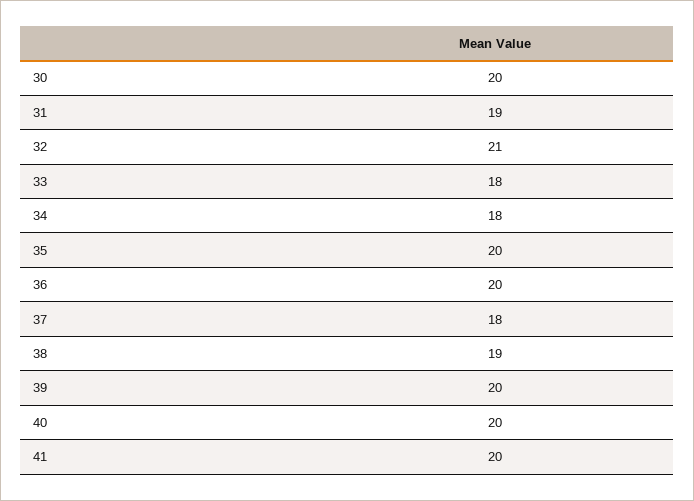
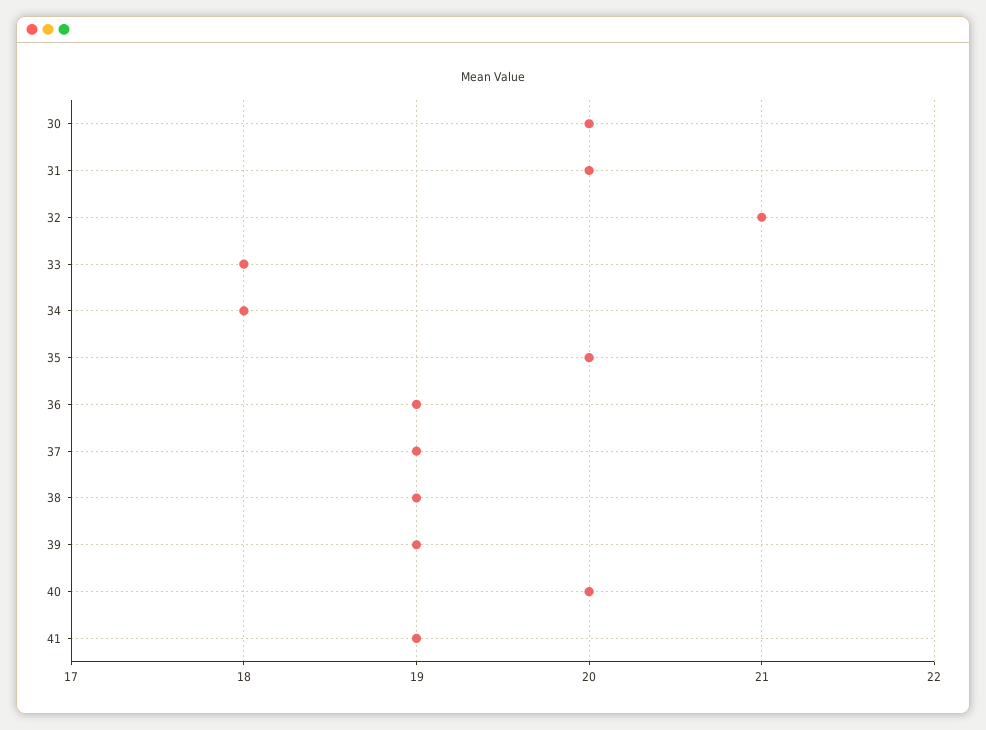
31: 19 -> 20
36: 20 -> 19
37: 18 -> 19
39: 20 -> 19
41: 20 -> 19

